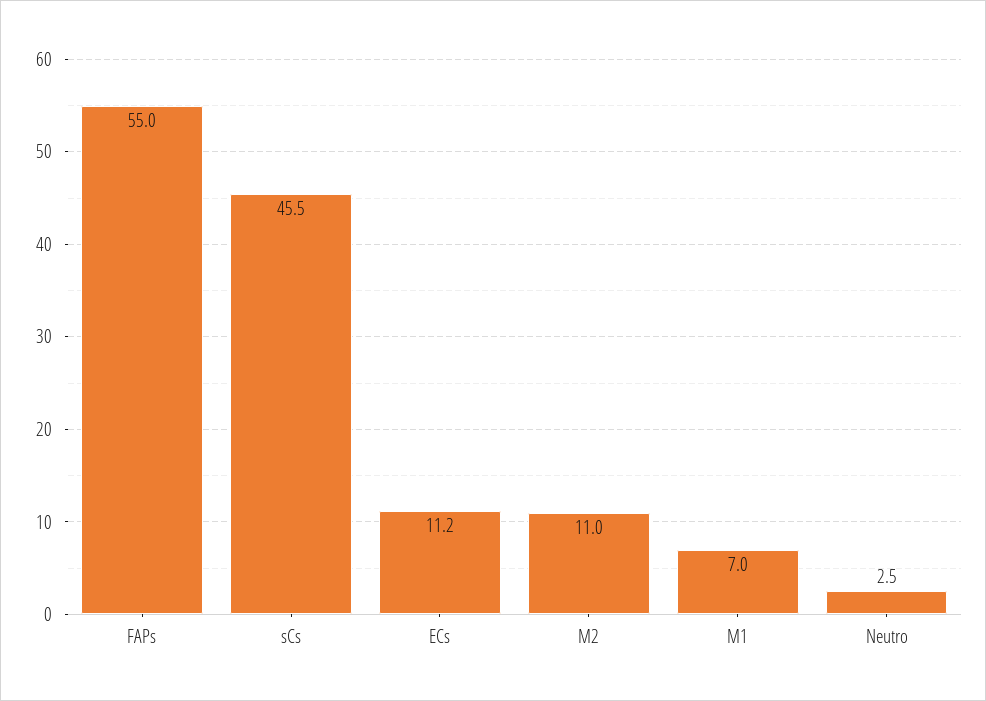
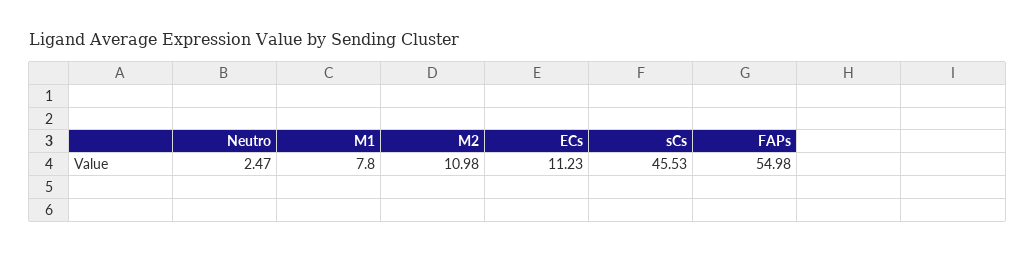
M1: 7 -> 7.8

